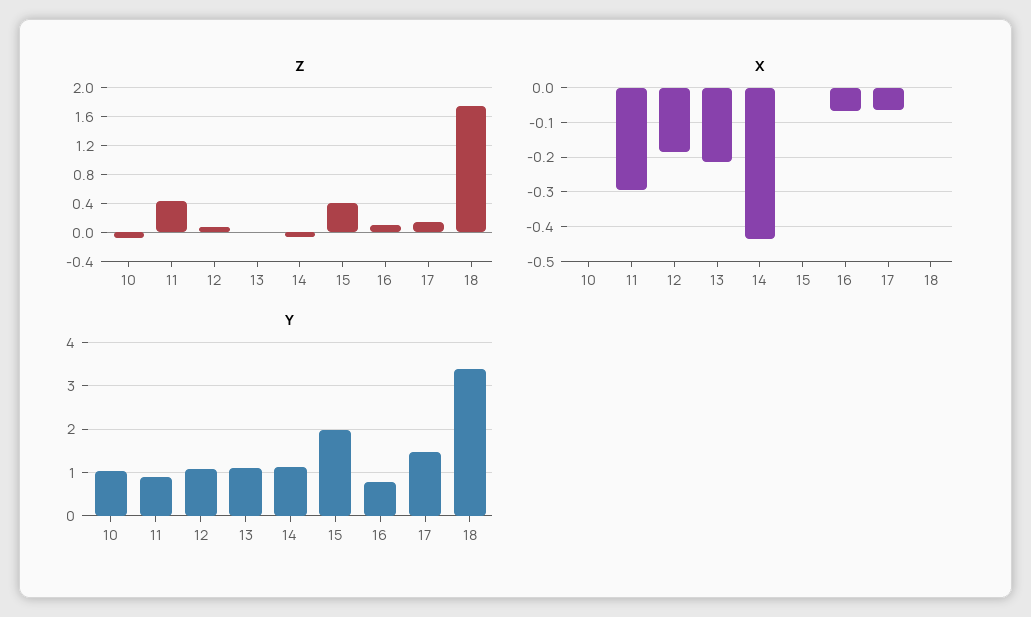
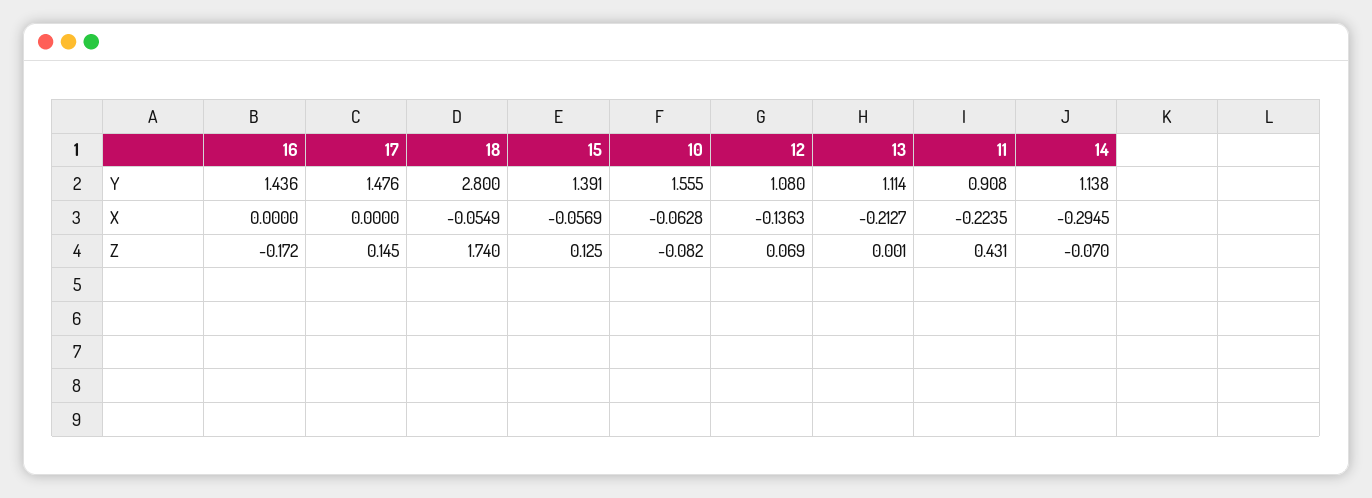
Z, 15: 0.4 -> 0.125
Z, 16: 0.1 -> -0.172
X, 10: 0 -> -0.0628
X, 11: -0.3 -> -0.2235
X, 12: -0.18 -> -0.1363
X, 14: -0.44 -> -0.2945
X, 15: 0 -> -0.0569
X, 16: -0.06 -> 0
X, 17: -0.06 -> 0
X, 18: 0 -> -0.0549
Y, 10: 1 -> 1.555
Y, 15: 2 -> 1.391
Y, 16: 0.8 -> 1.436
Y, 18: 3.4 -> 2.8

